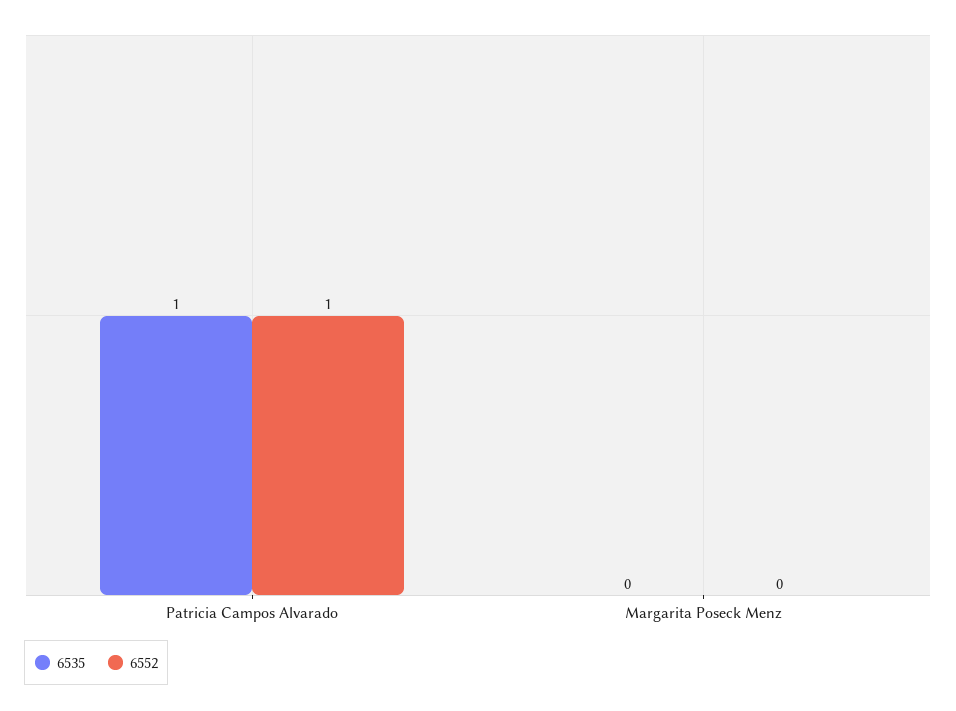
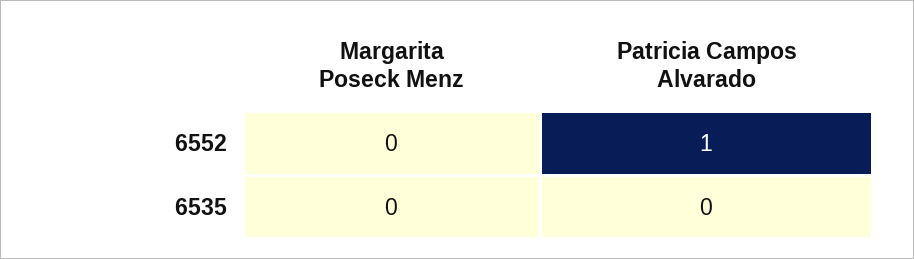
6535, Patricia Campos Alvarado: 1 -> 0

